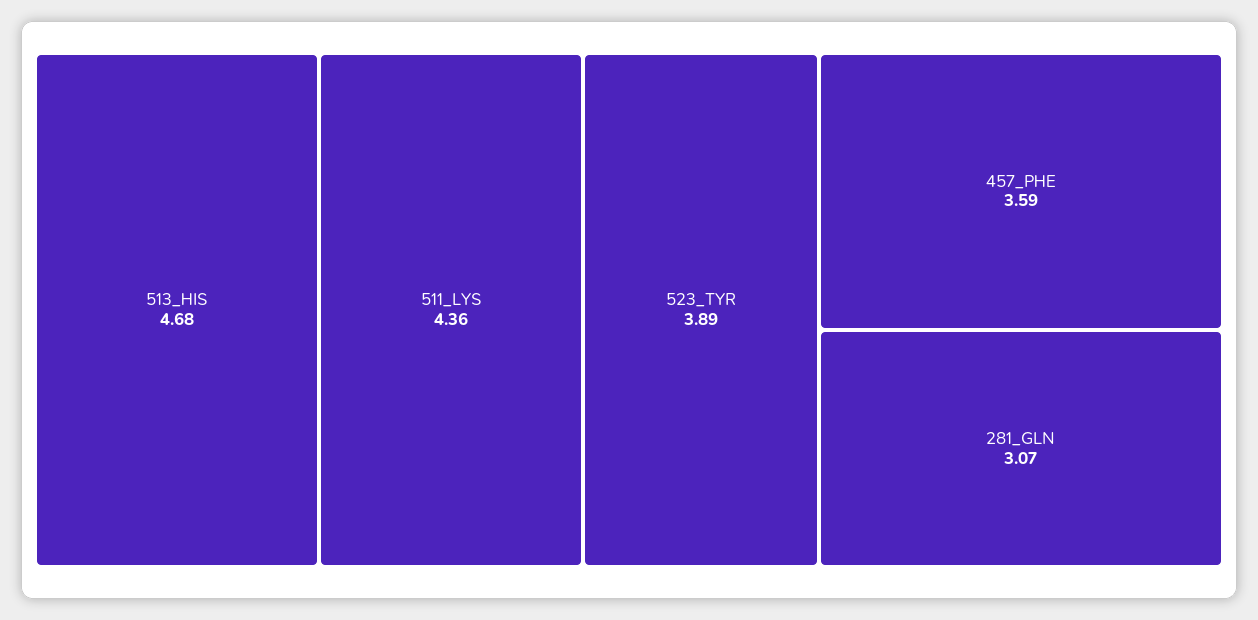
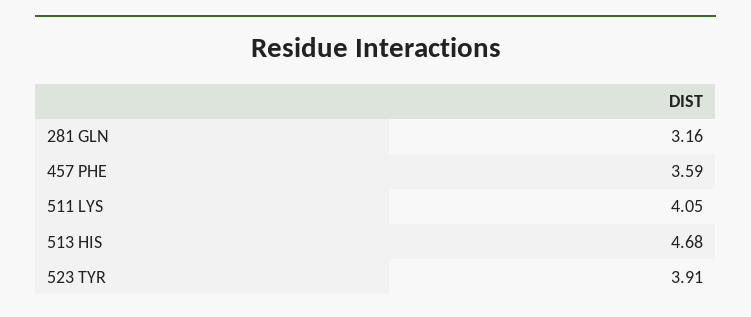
511_LYS: 4.36 -> 4.05
523_TYR: 3.89 -> 3.91
281_GLN: 3.07 -> 3.16

